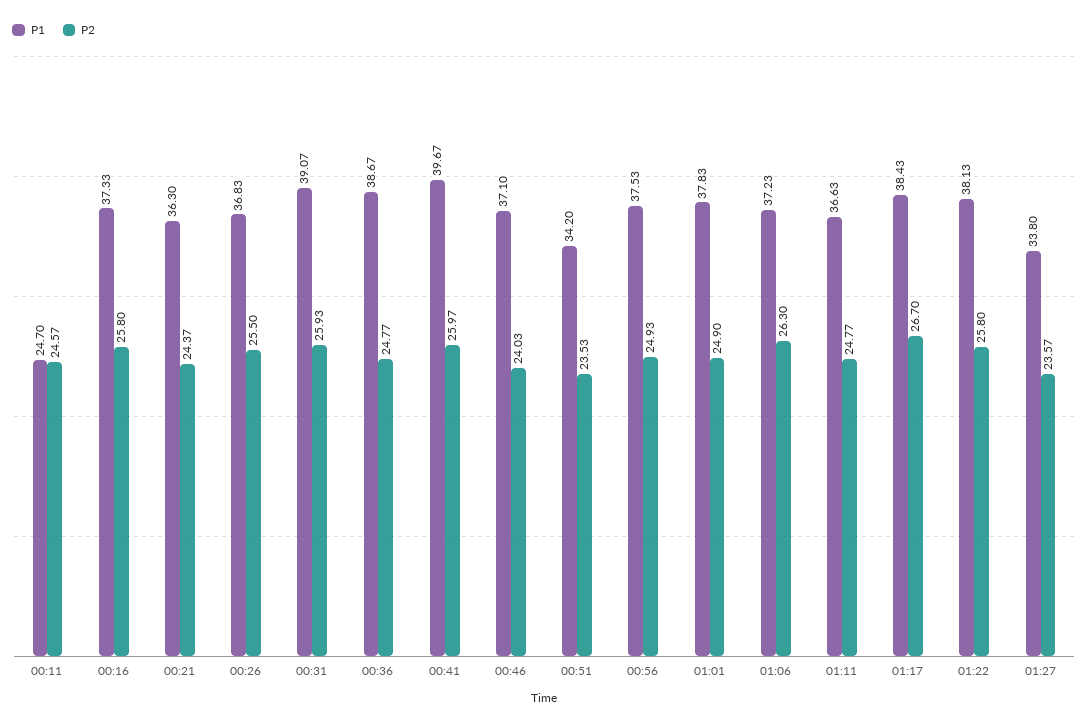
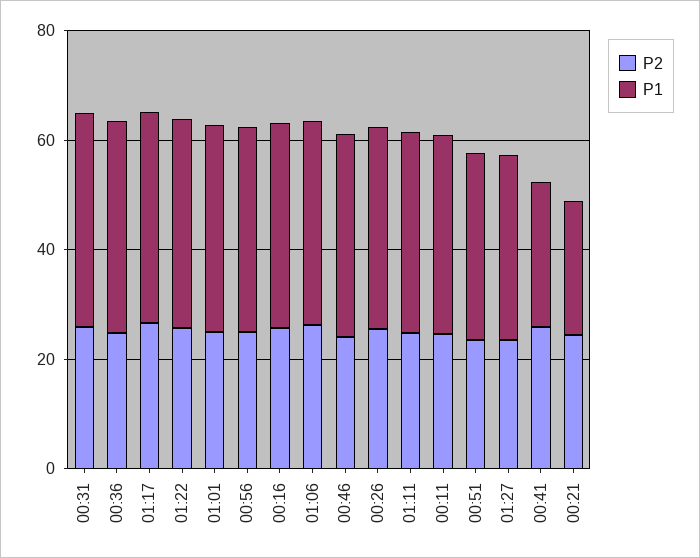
P1, 00:11: 24.7 -> 35
P1, 00:21: 36.3 -> 25
P1, 00:41: 39.67 -> 25

